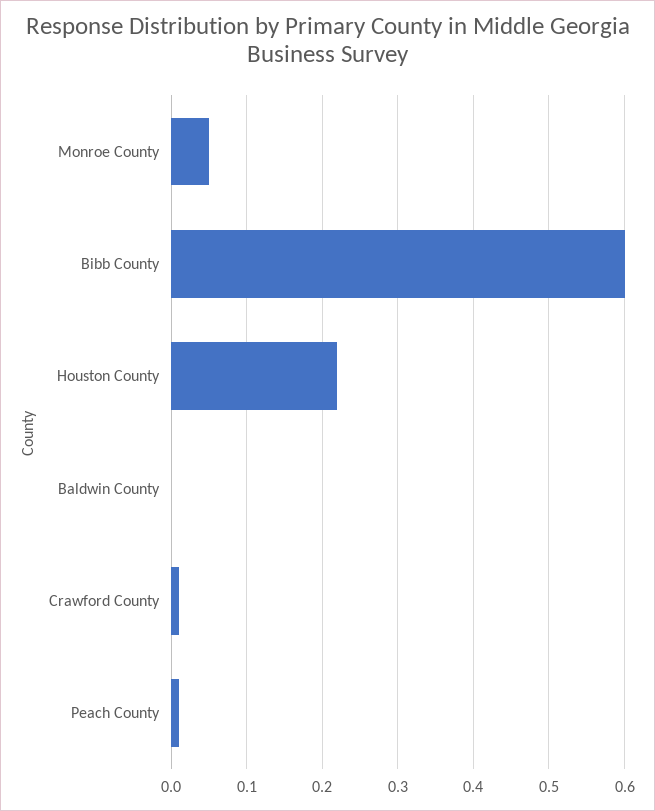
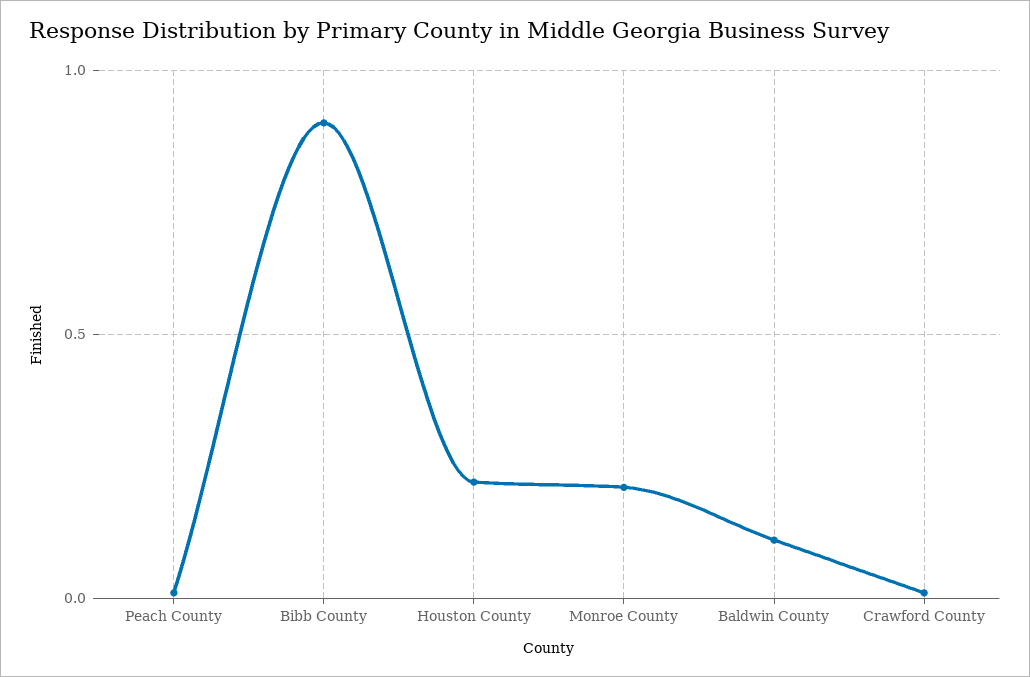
Monroe County: 0.05 -> 0.2
Bibb County: 0.6 -> 0.9
Baldwin County: 0 -> 0.1

